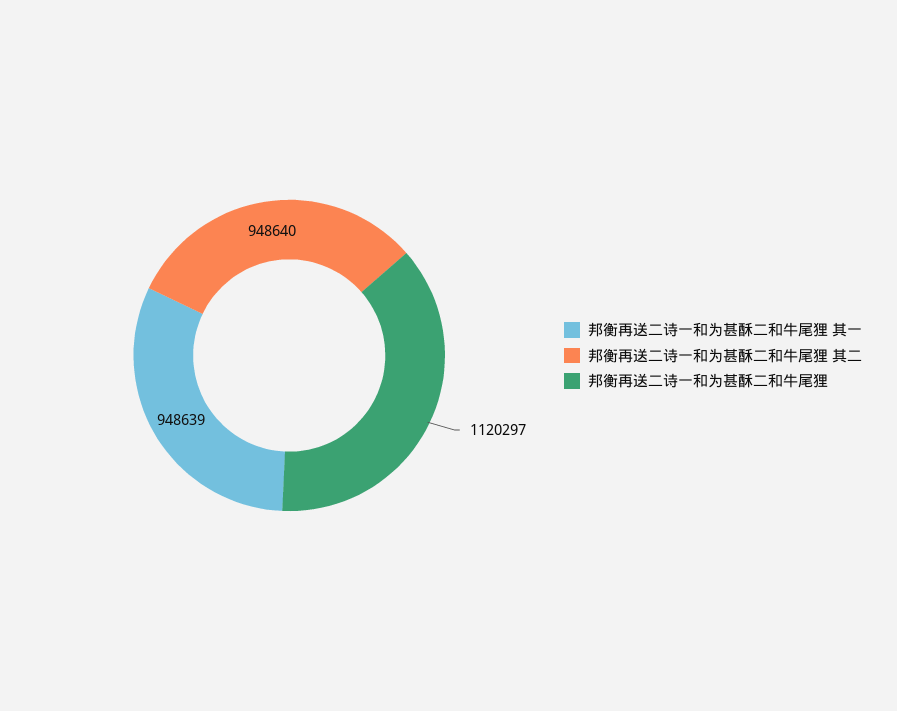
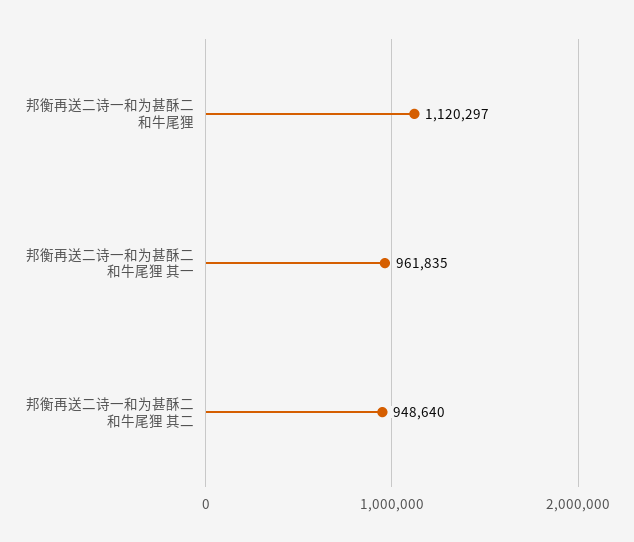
邦衡再送二诗一和为甚酥二和牛尾狸 其一: 948639 -> 961835

